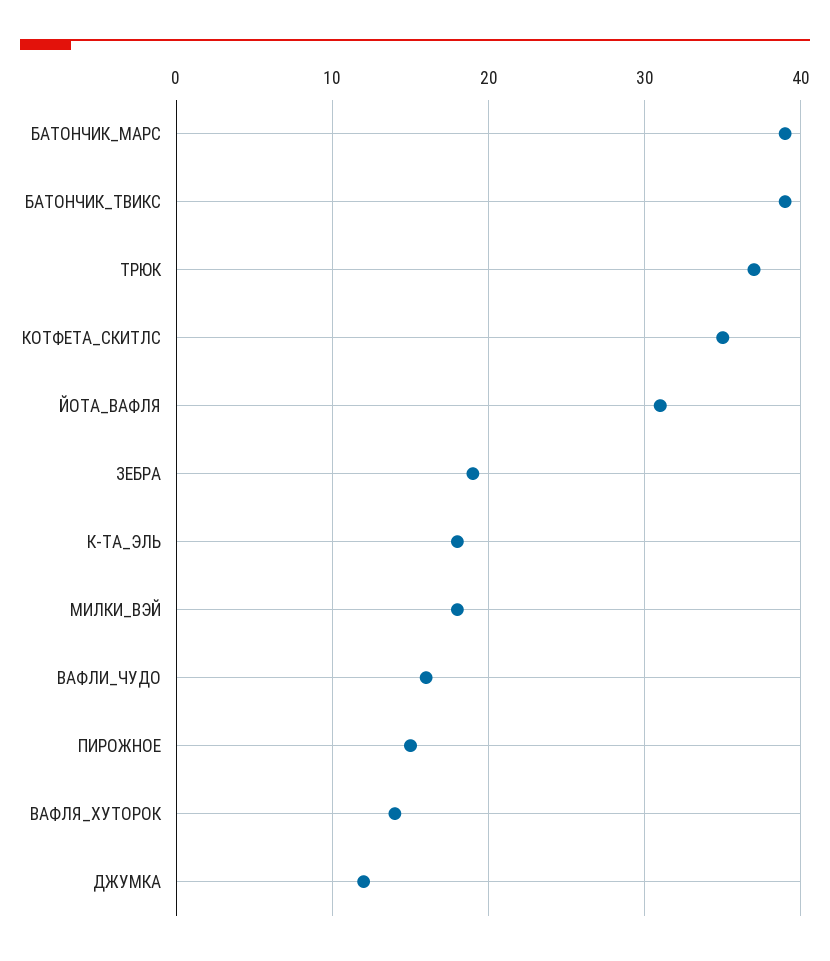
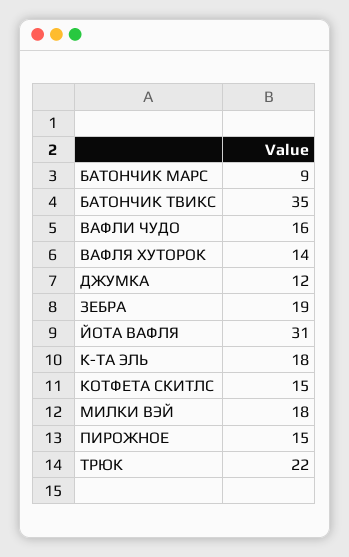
БАТОНЧИК_МАРС: 39 -> 9
БАТОНЧИК_ТВИКС: 39 -> 35
ТРЮК: 37 -> 22
КОТФЕТА_СКИТЛС: 35 -> 15

